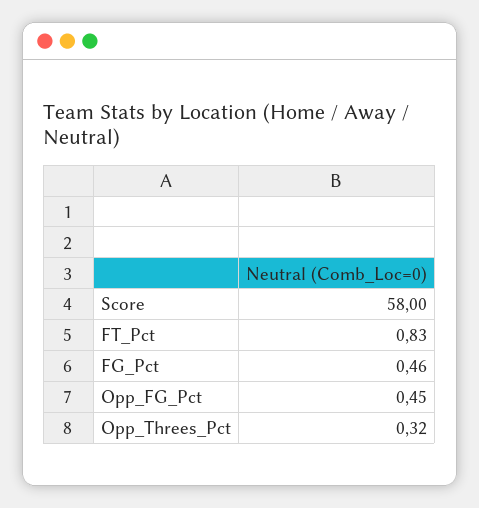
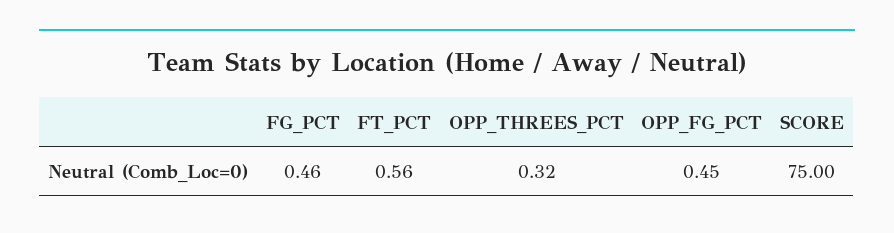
Score: 58 -> 75
FT_Pct: 0.83 -> 0.56

